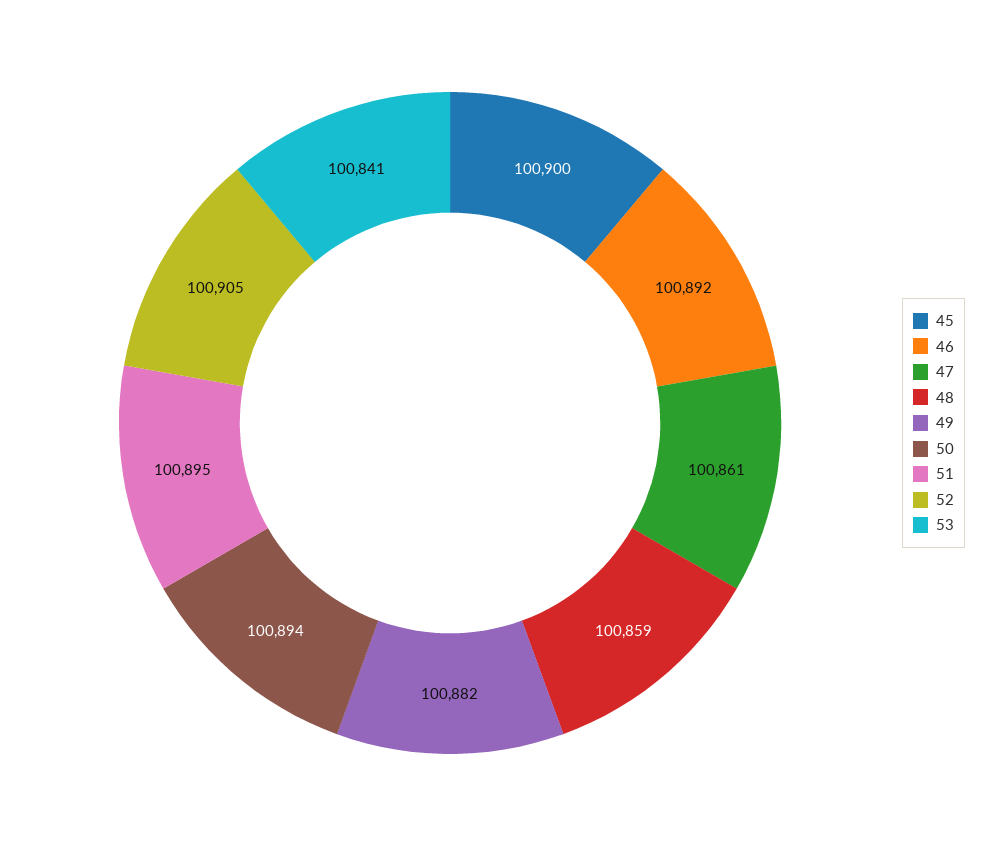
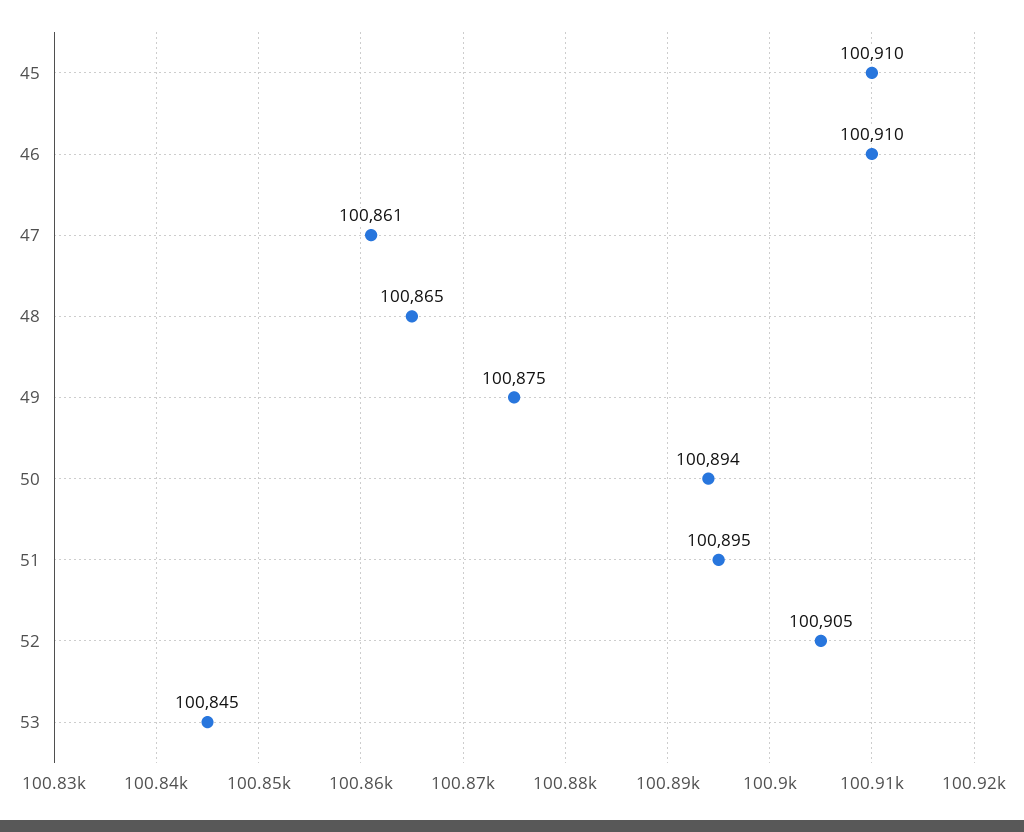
45: 100900 -> 100910
46: 100892 -> 100910
48: 100859 -> 100865
49: 100882 -> 100875
53: 100841 -> 100845

